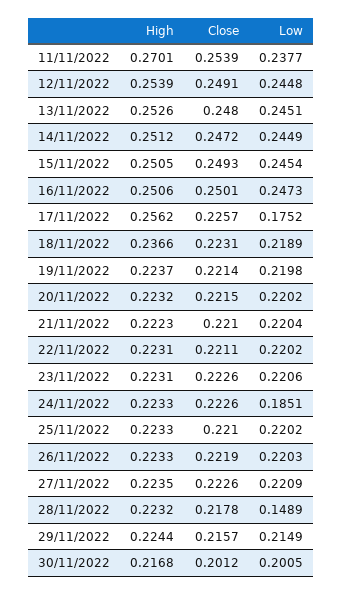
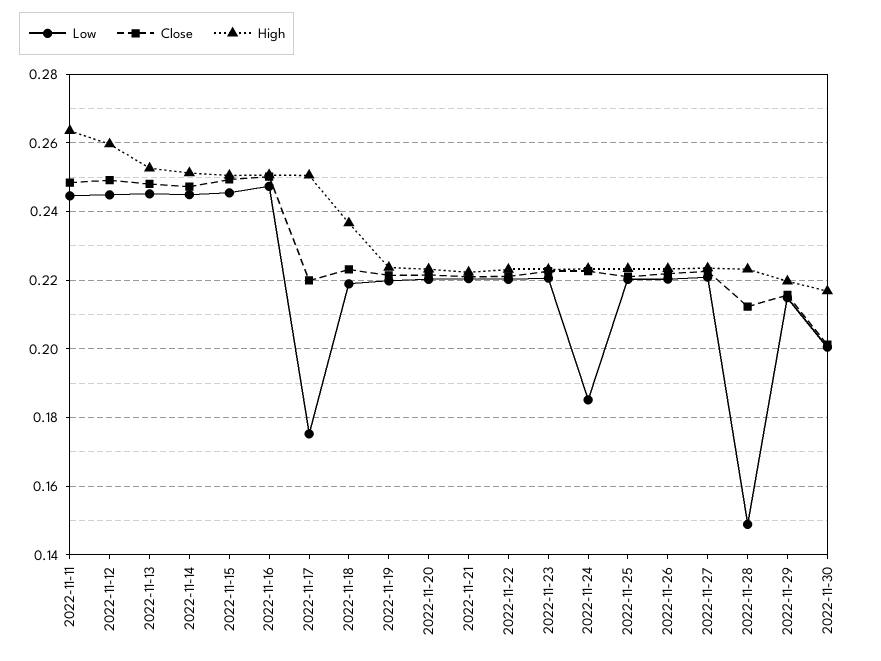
High, 11/11/2022: 0.2701 -> 0.264
Close, 11/11/2022: 0.2539 -> 0.248
Low, 11/11/2022: 0.2377 -> 0.244
High, 12/11/2022: 0.2539 -> 0.26
High, 17/11/2022: 0.2562 -> 0.25
Close, 17/11/2022: 0.2257 -> 0.22
Close, 28/11/2022: 0.2178 -> 0.212
High, 29/11/2022: 0.2244 -> 0.22

